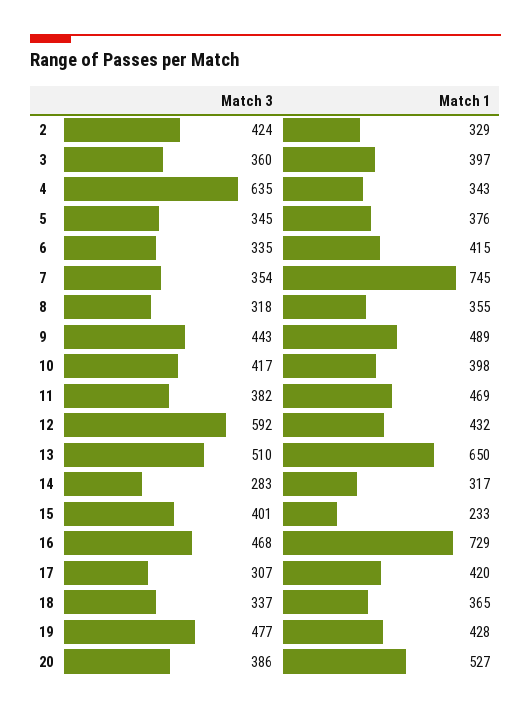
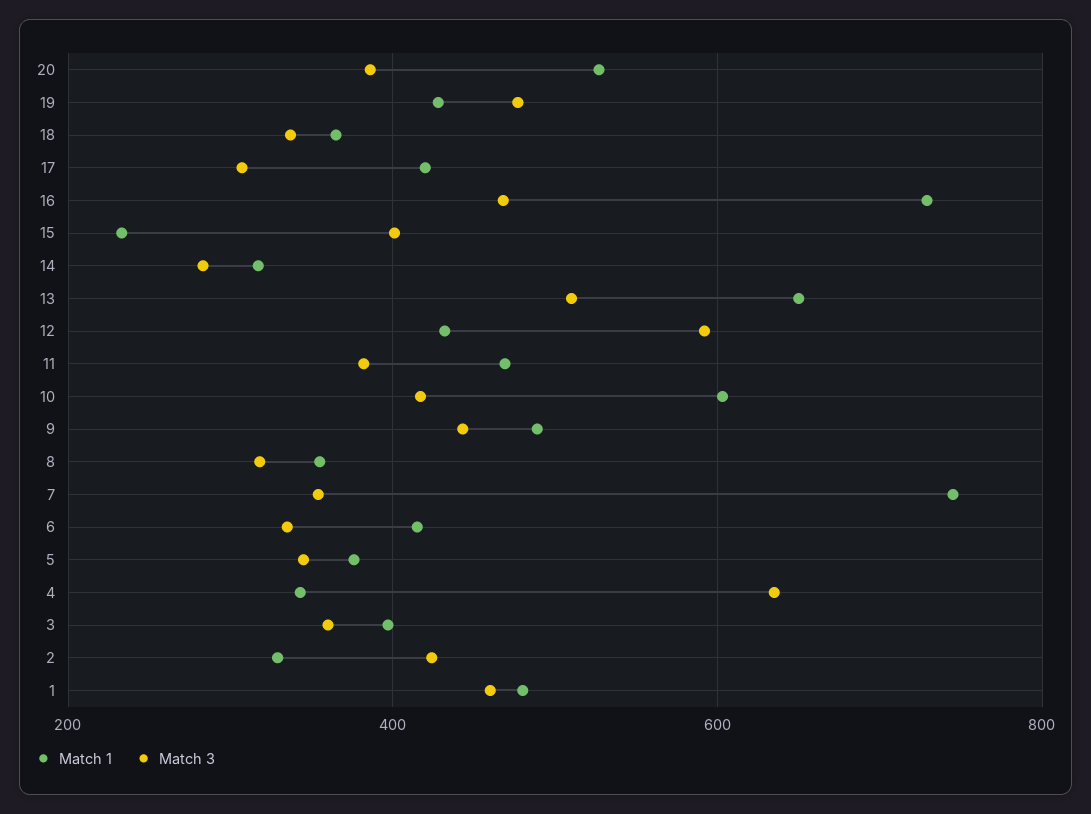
Match 1, 10: 398 -> 600
Match 1, 1: none -> 480
Match 3, 1: none -> 460

